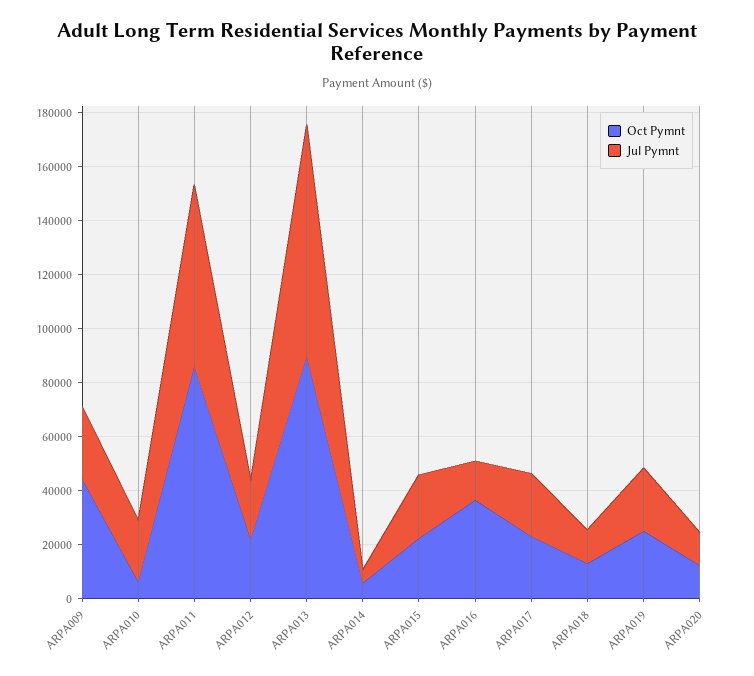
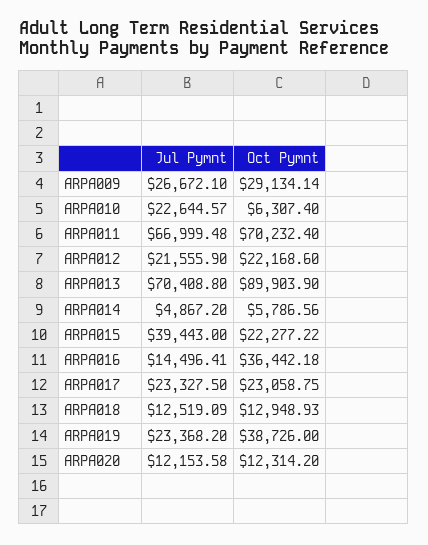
Oct Pymnt, ARPA009: 45000 -> 29134.14
Oct Pymnt, ARPA011: 85000 -> 70232.4
Jul Pymnt, ARPA013: 85000 -> 70408.8
Jul Pymnt, ARPA015: 25000 -> 39443
Oct Pymnt, ARPA019: 25000 -> 38726

